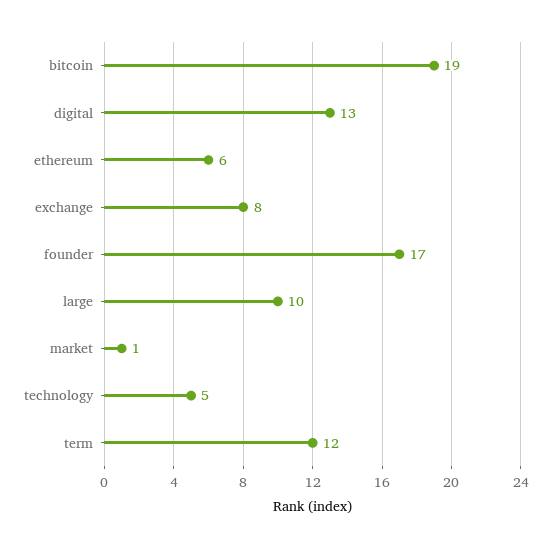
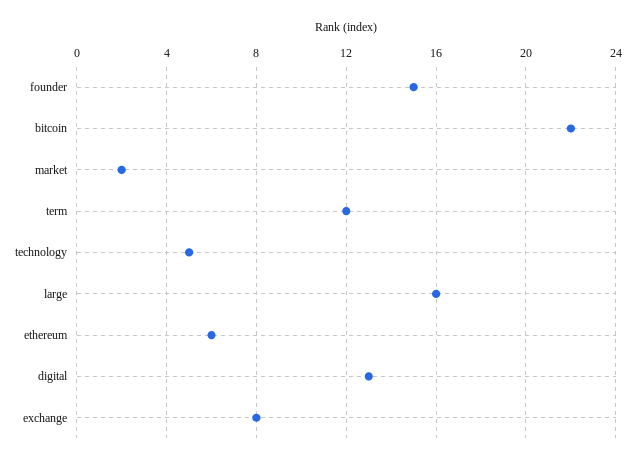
bitcoin: 19 -> 22
founder: 17 -> 15
large: 10 -> 16
market: 1 -> 2

